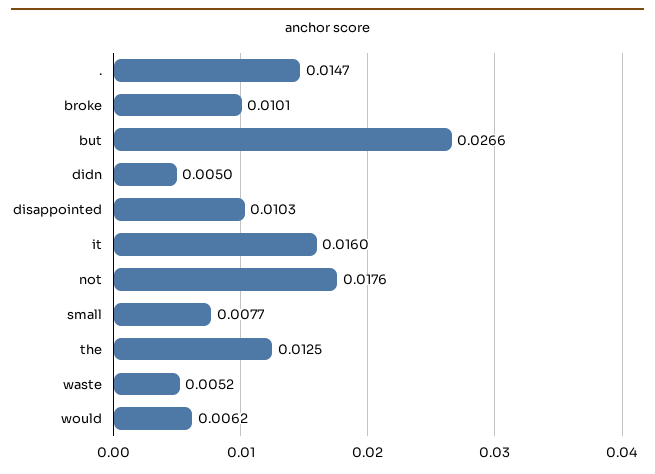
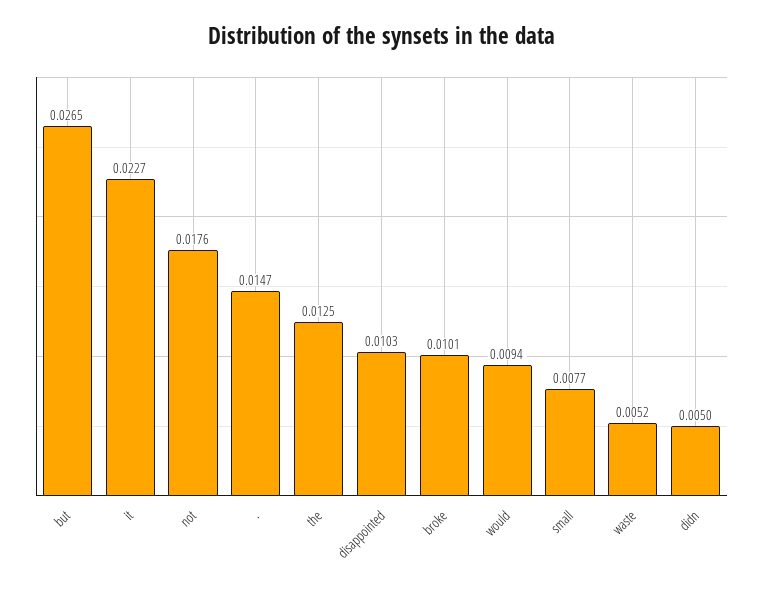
but: 0.0266 -> 0.0265
it: 0.016 -> 0.0227
would: 0.0062 -> 0.0094

